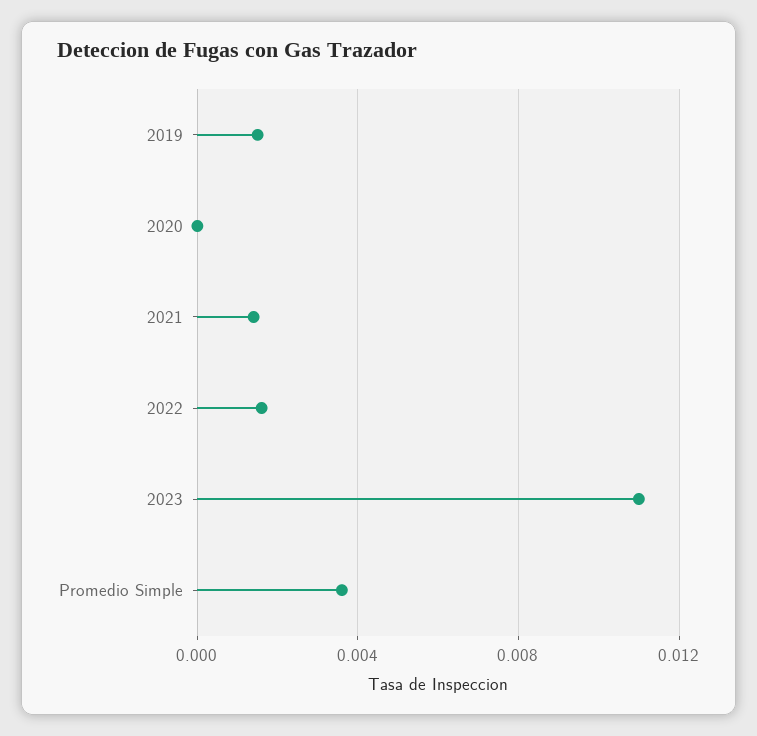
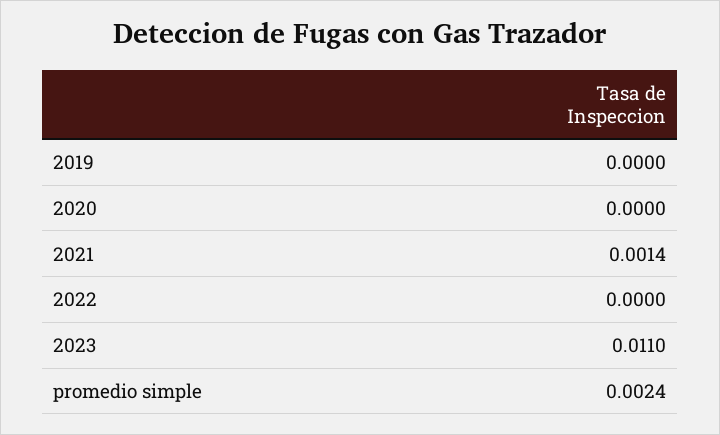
2019: 0.0015 -> 0
2022: 0.0015 -> 0
Promedio Simple: 0.0035 -> 0.0024

